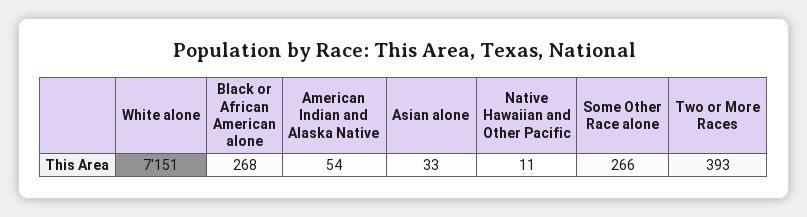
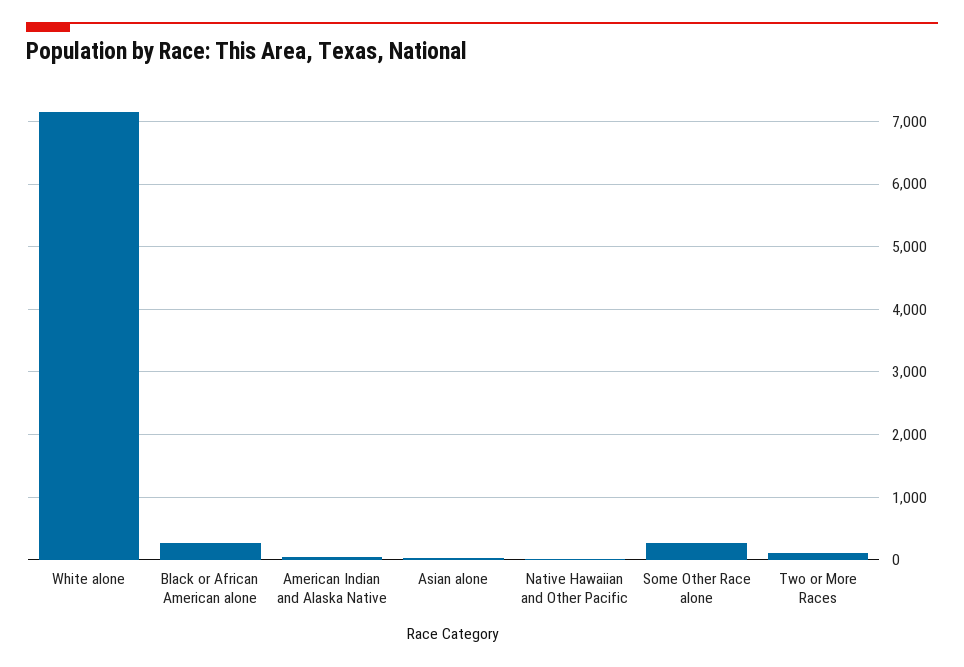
Two or More Races: 393 -> 100

